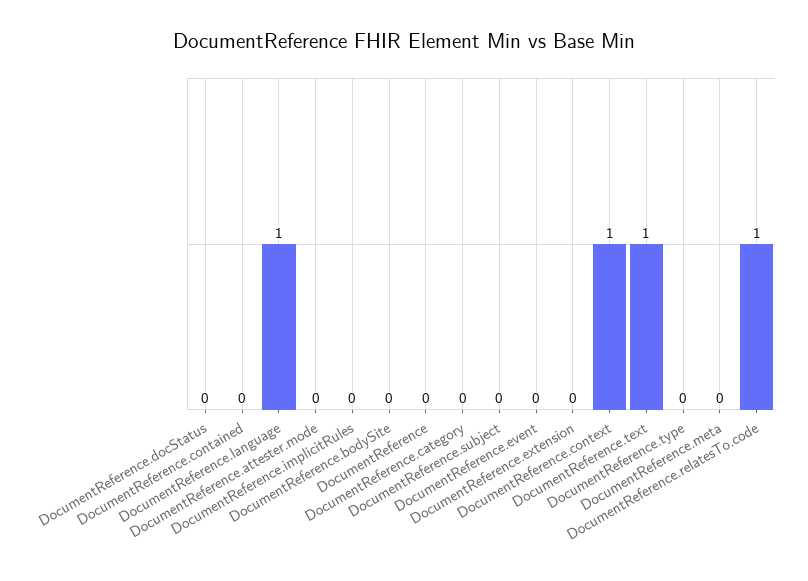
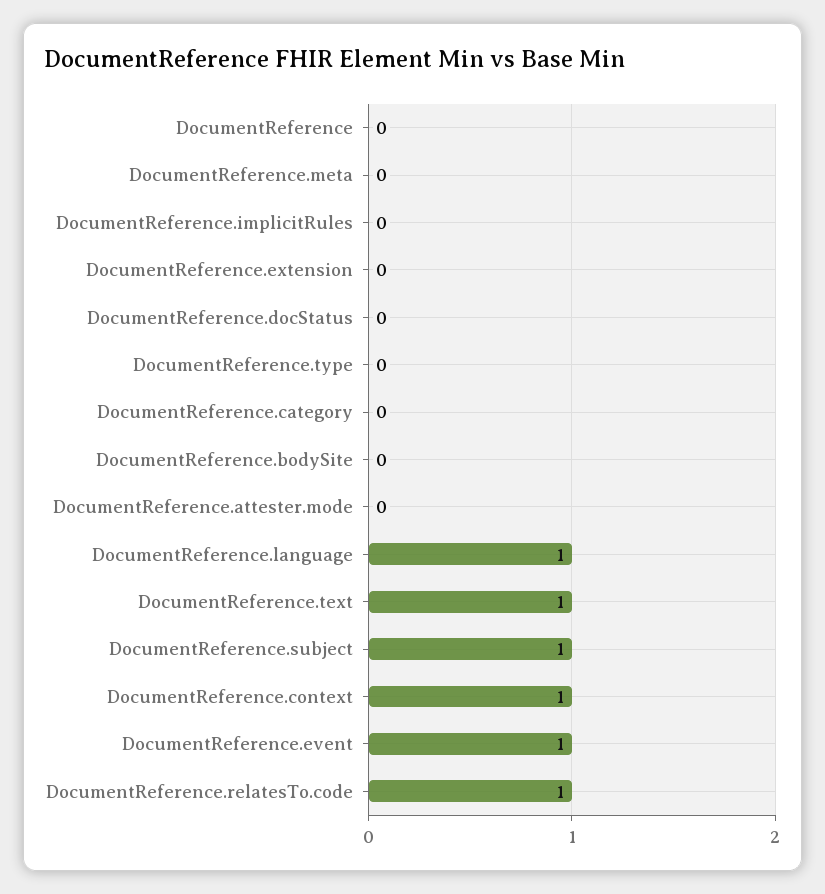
DocumentReference.contained: 0 -> none
DocumentReference.subject: 0 -> 1
DocumentReference.event: 0 -> 1

